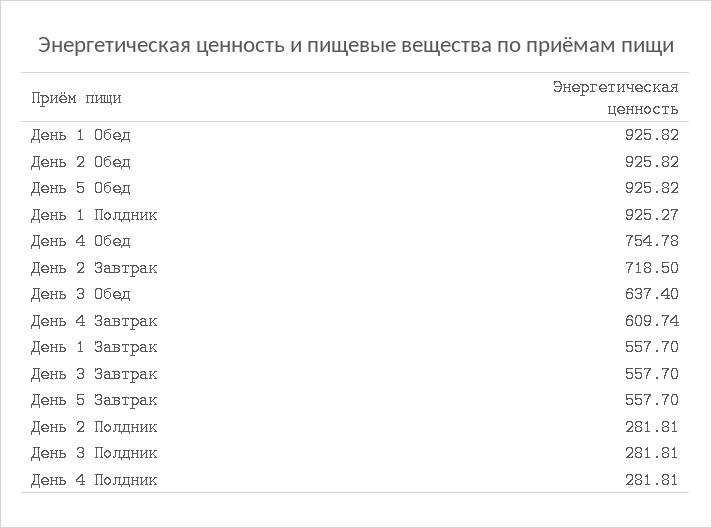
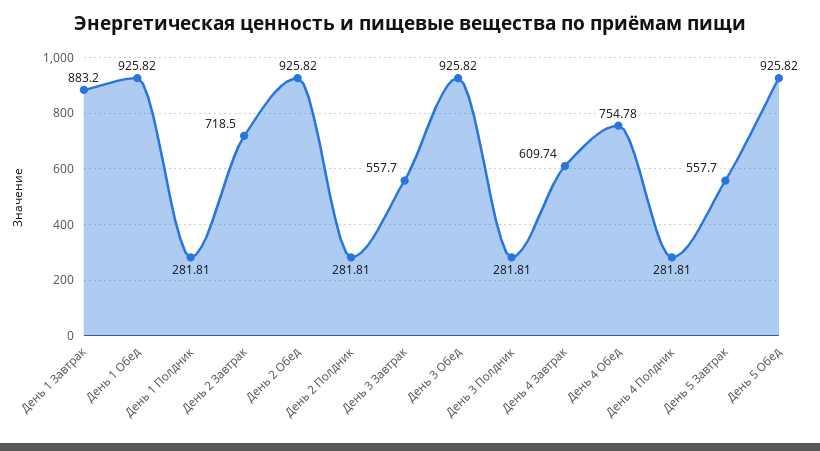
День 1 Полдник: 925.27 -> 281.81
День 3 Обед: 637.4 -> 925.82
День 1 Завтрак: 557.7 -> 883.2

